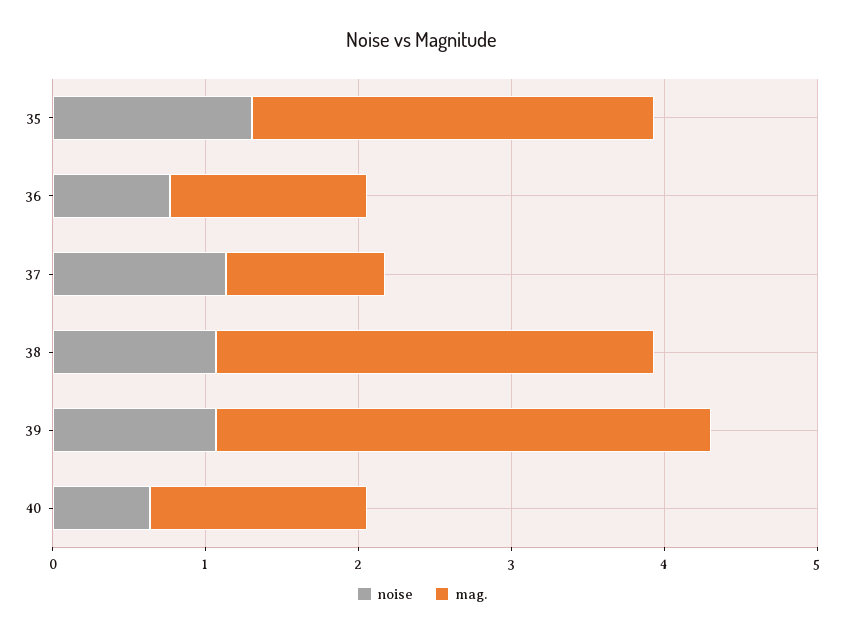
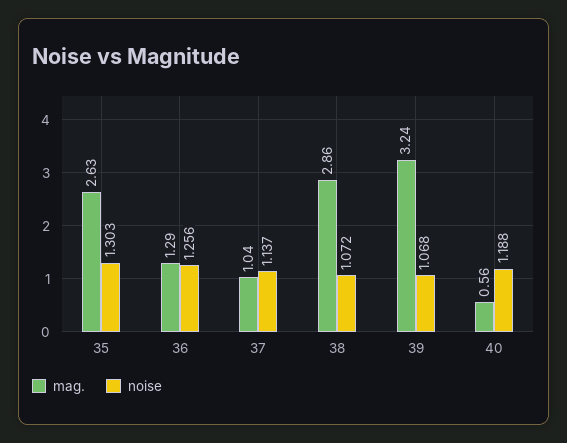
noise, 36: 0.8 -> 1.256
noise, 40: 0.6 -> 1.188
mag., 40: 1.4 -> 0.56

